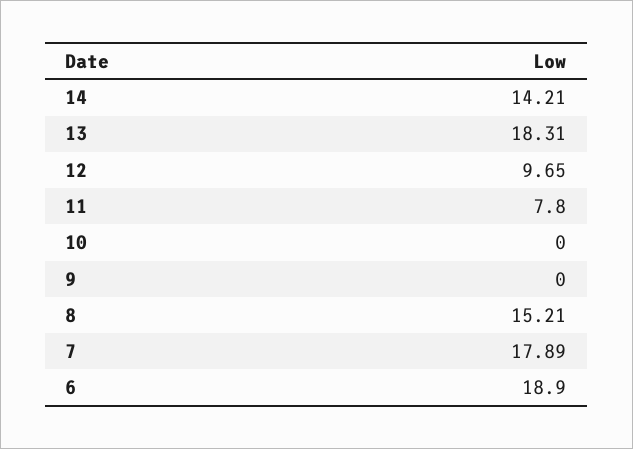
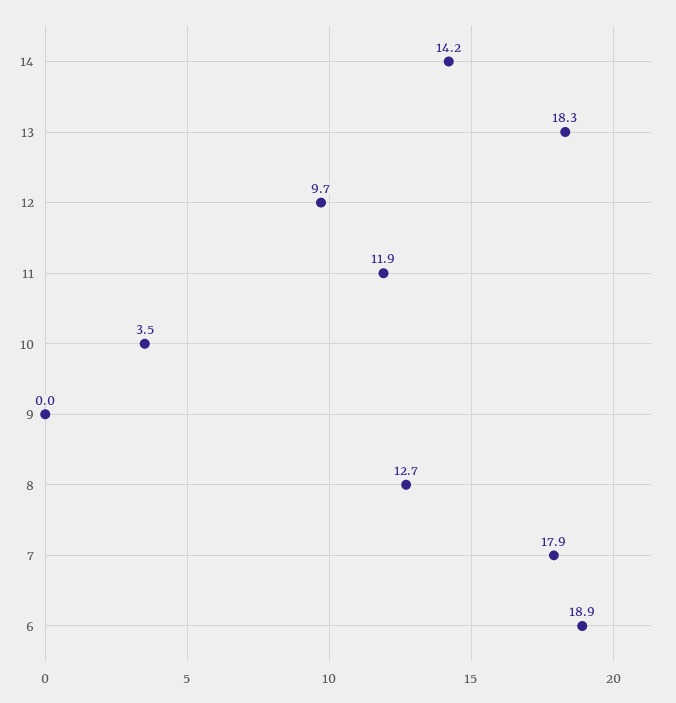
11: 7.8 -> 11.9
10: 0 -> 3.5
8: 15.21 -> 12.7

